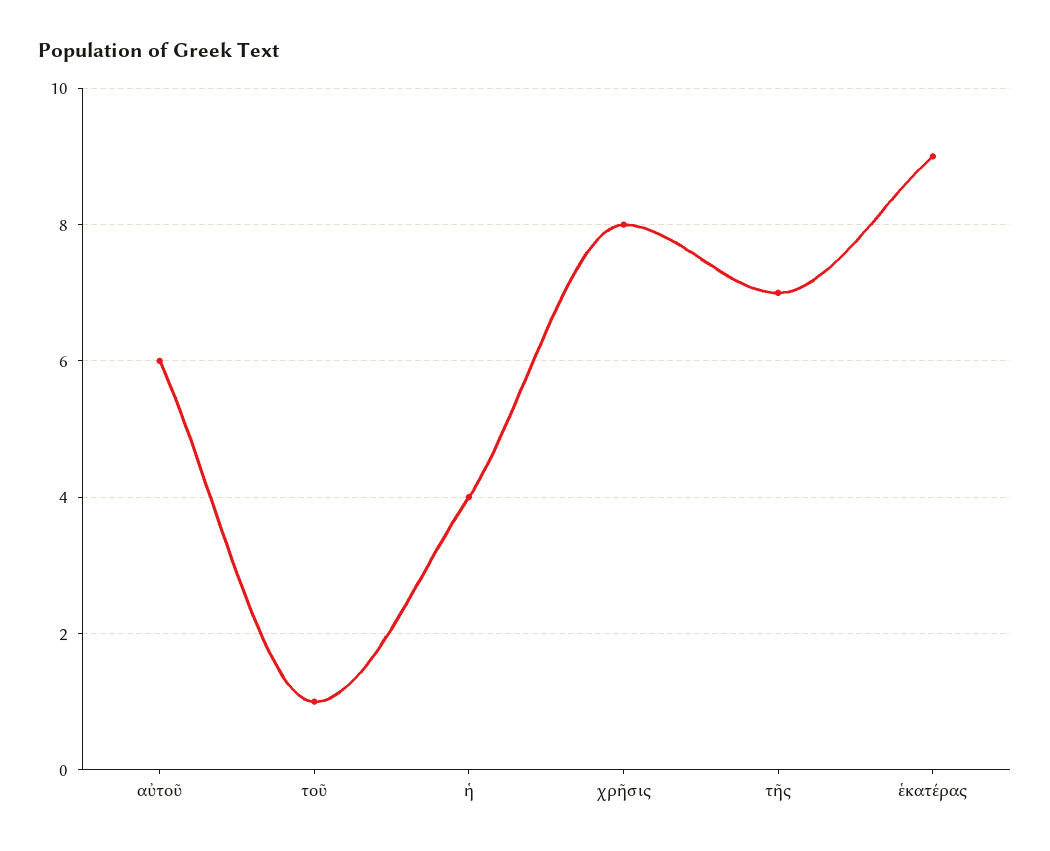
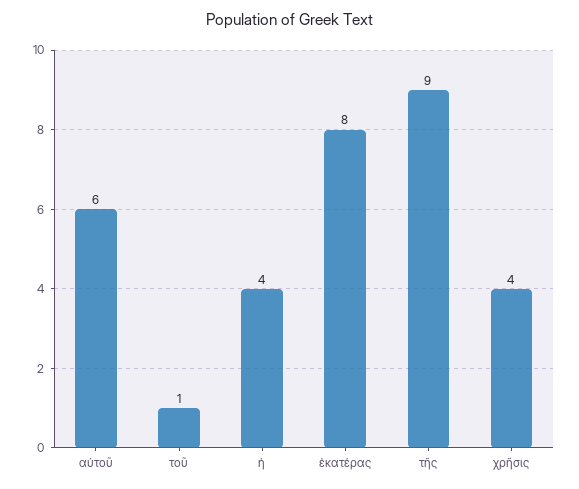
χρῆσις: 8 -> 4
τῆς: 7 -> 9
ἑκατέρας: 9 -> 8

